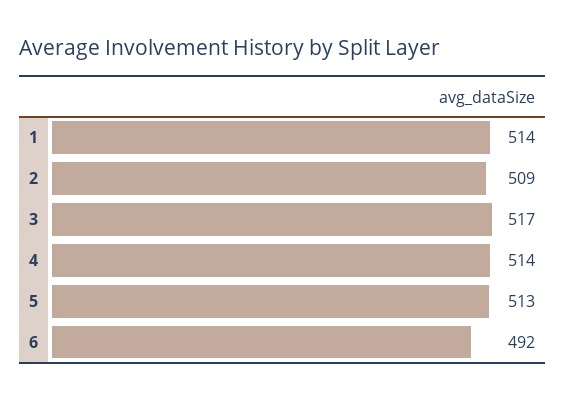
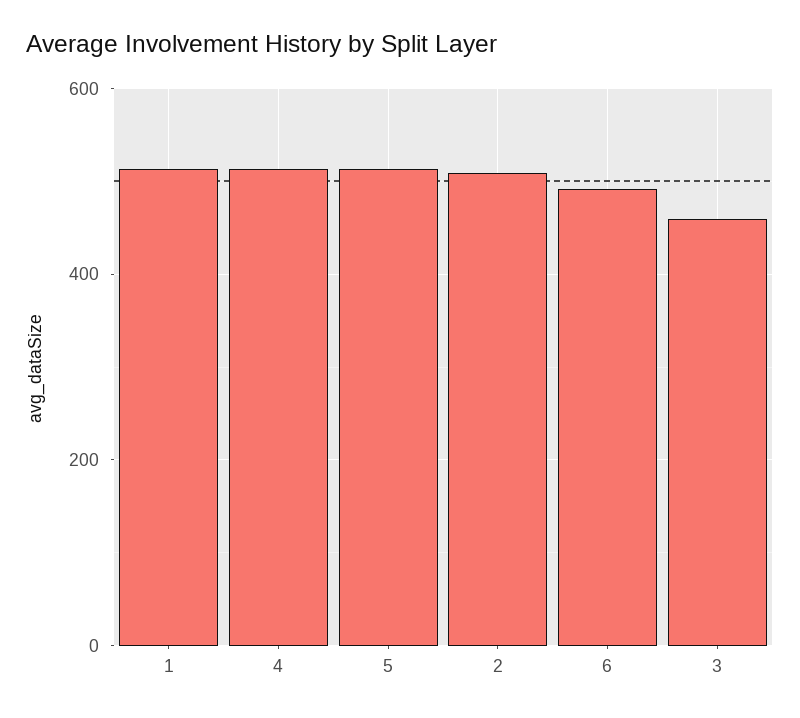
3: 517 -> 460

